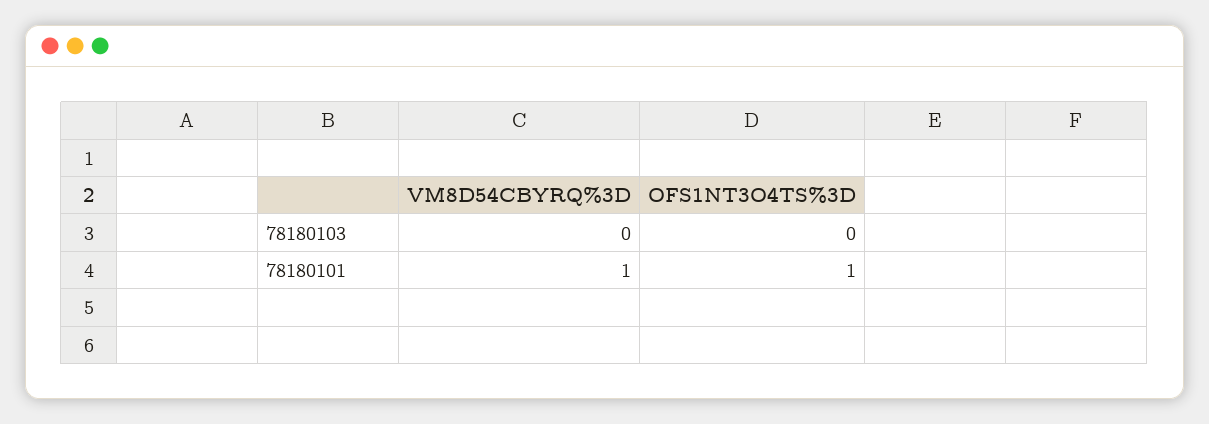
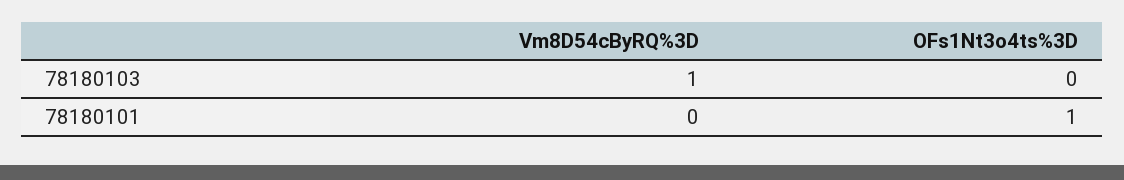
VM8D54CBYRQ%3D, 78180103: 0 -> 1
VM8D54CBYRQ%3D, 78180101: 1 -> 0

